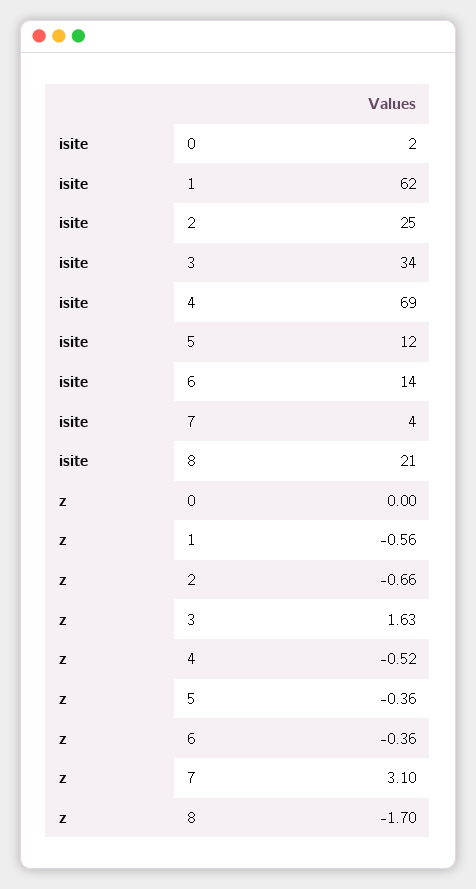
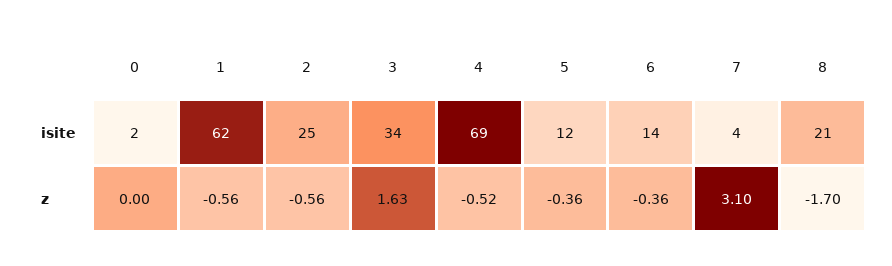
z, 2: -0.66 -> -0.56

